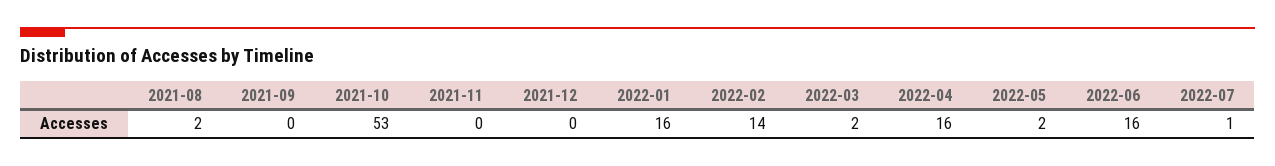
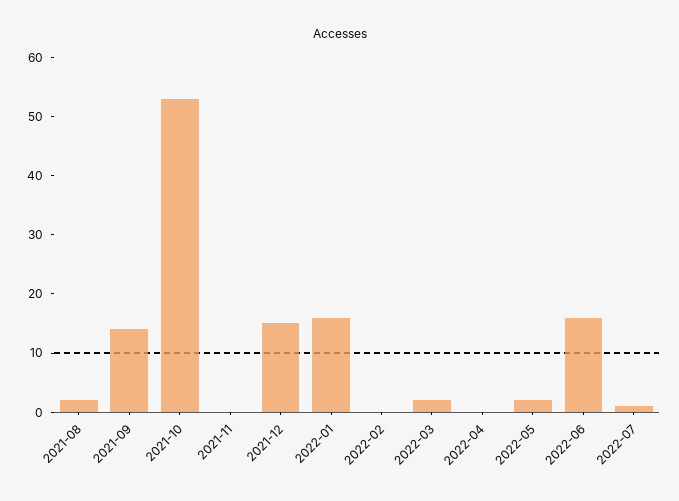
2021-09: 0 -> 15
2021-12: 0 -> 15
2022-02: 14 -> 0
2022-04: 16 -> 0

